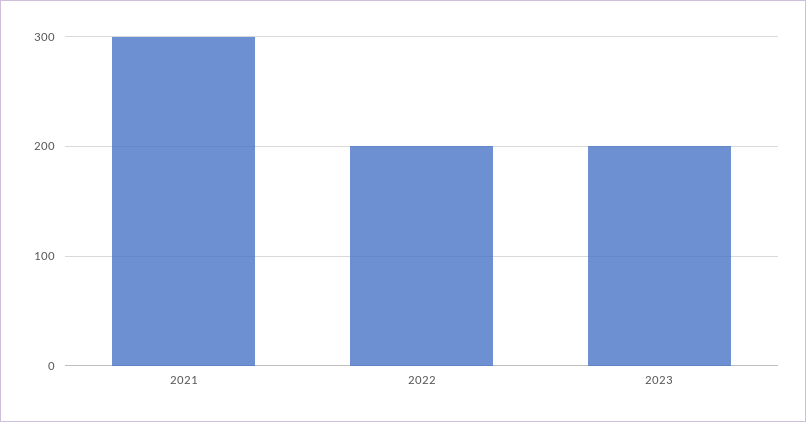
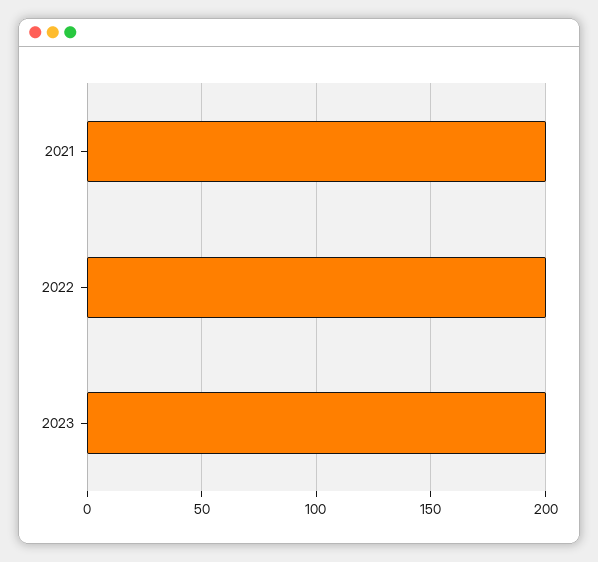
2021: 300 -> 200

